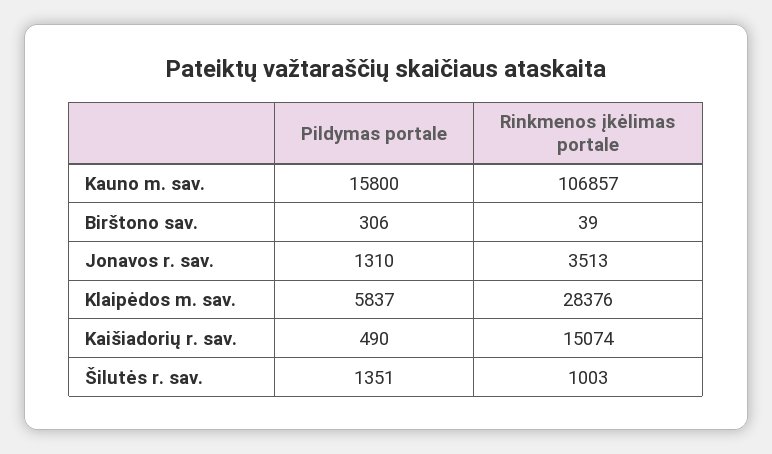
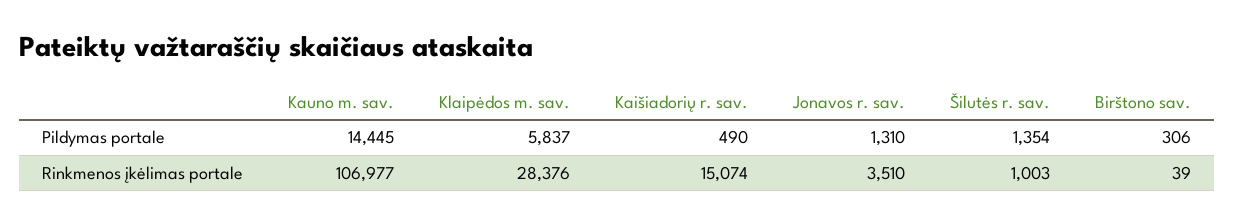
Pildymas portale, Kauno m. sav.: 15800 -> 14445
Rinkmenos įkėlimas portale, Kauno m. sav.: 106857 -> 106977
Rinkmenos įkėlimas portale, Jonavos r. sav.: 3513 -> 3510
Pildymas portale, Šilutės r. sav.: 1351 -> 1354

